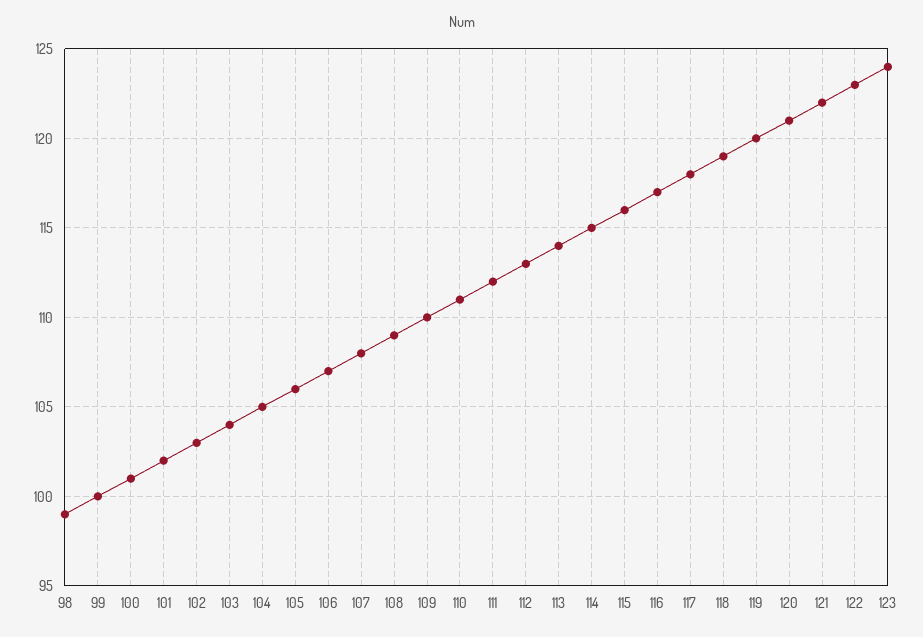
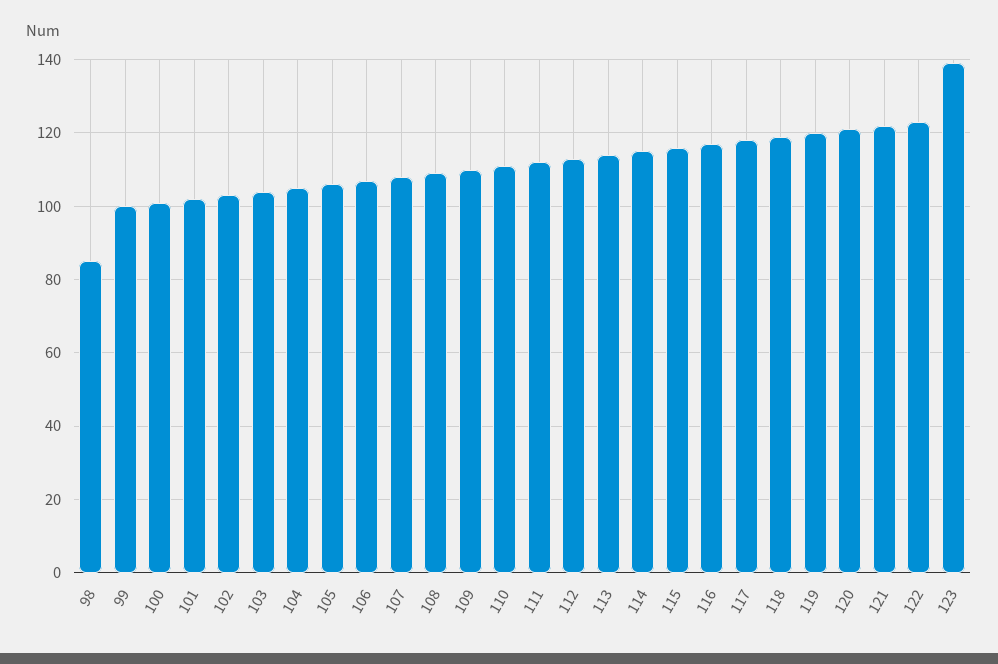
98: 99 -> 85
123: 124 -> 140

